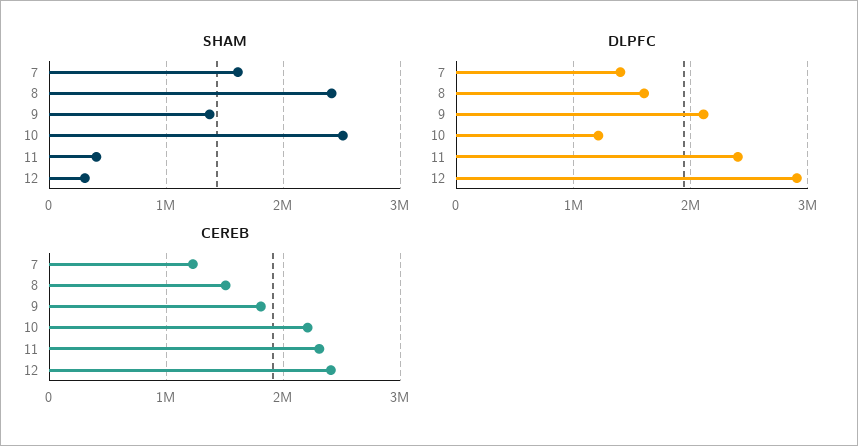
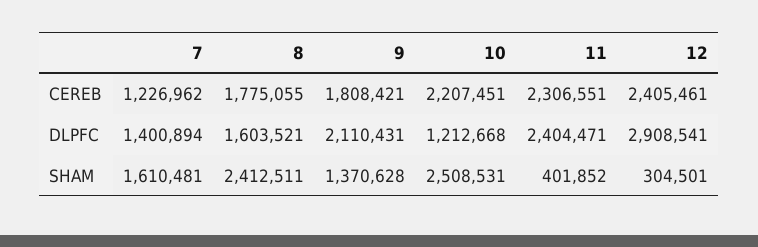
CEREB, 8: 1500000 -> 1775055

